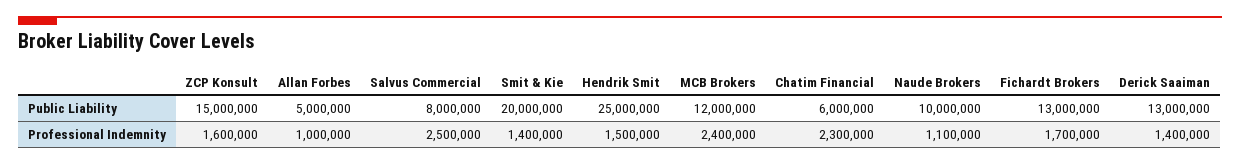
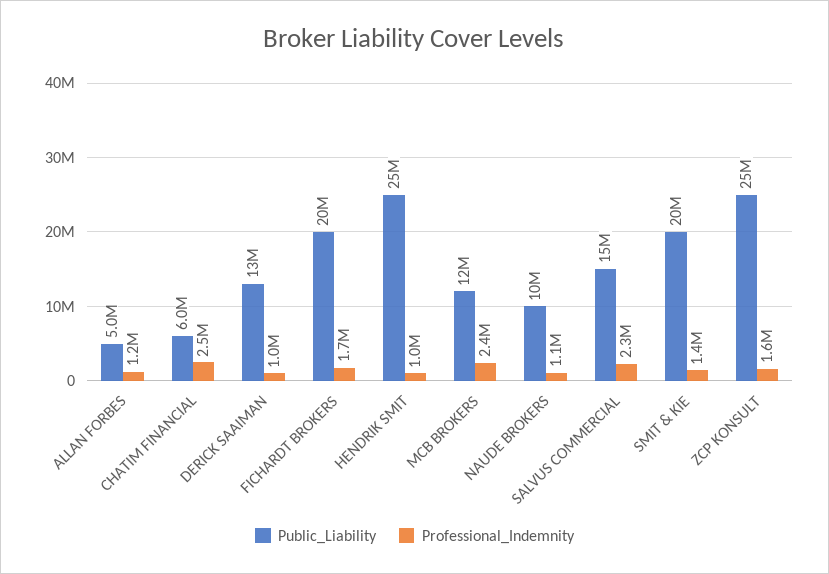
Public Liability, ZCP Konsult: 15000000 -> 25000000
Public Liability, Salvus Commercial: 8000000 -> 15000000
Public Liability, Fichardt Brokers: 13000000 -> 20000000
Professional Indemnity, Allan Forbes: 1000000 -> 1200000
Professional Indemnity, Salvus Commercial: 2500000 -> 2300000
Professional Indemnity, Hendrik Smit: 1500000 -> 1000000
Professional Indemnity, Chatim Financial: 2300000 -> 2500000
Professional Indemnity, Derick Saaiman: 1400000 -> 1000000

